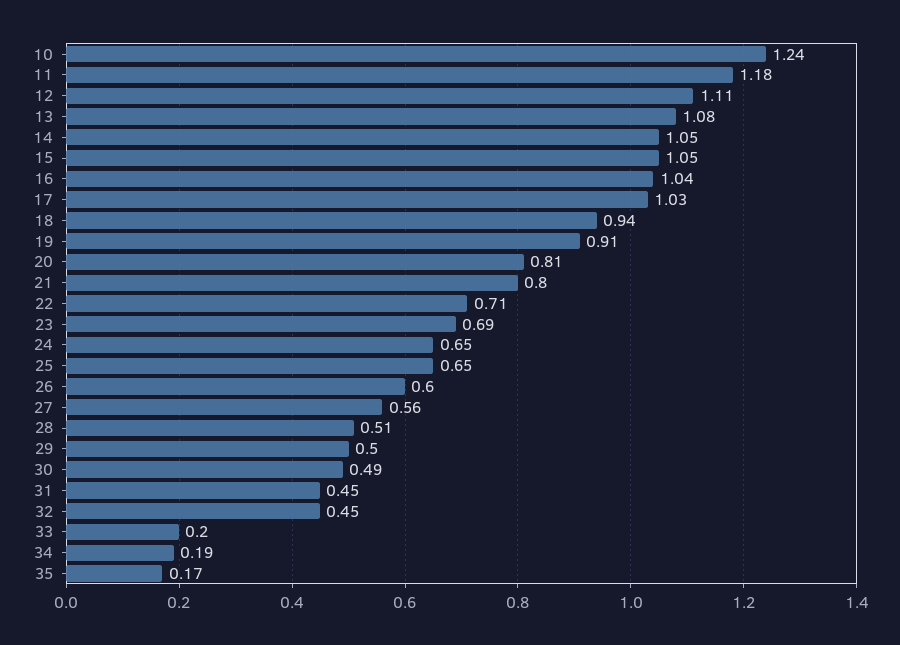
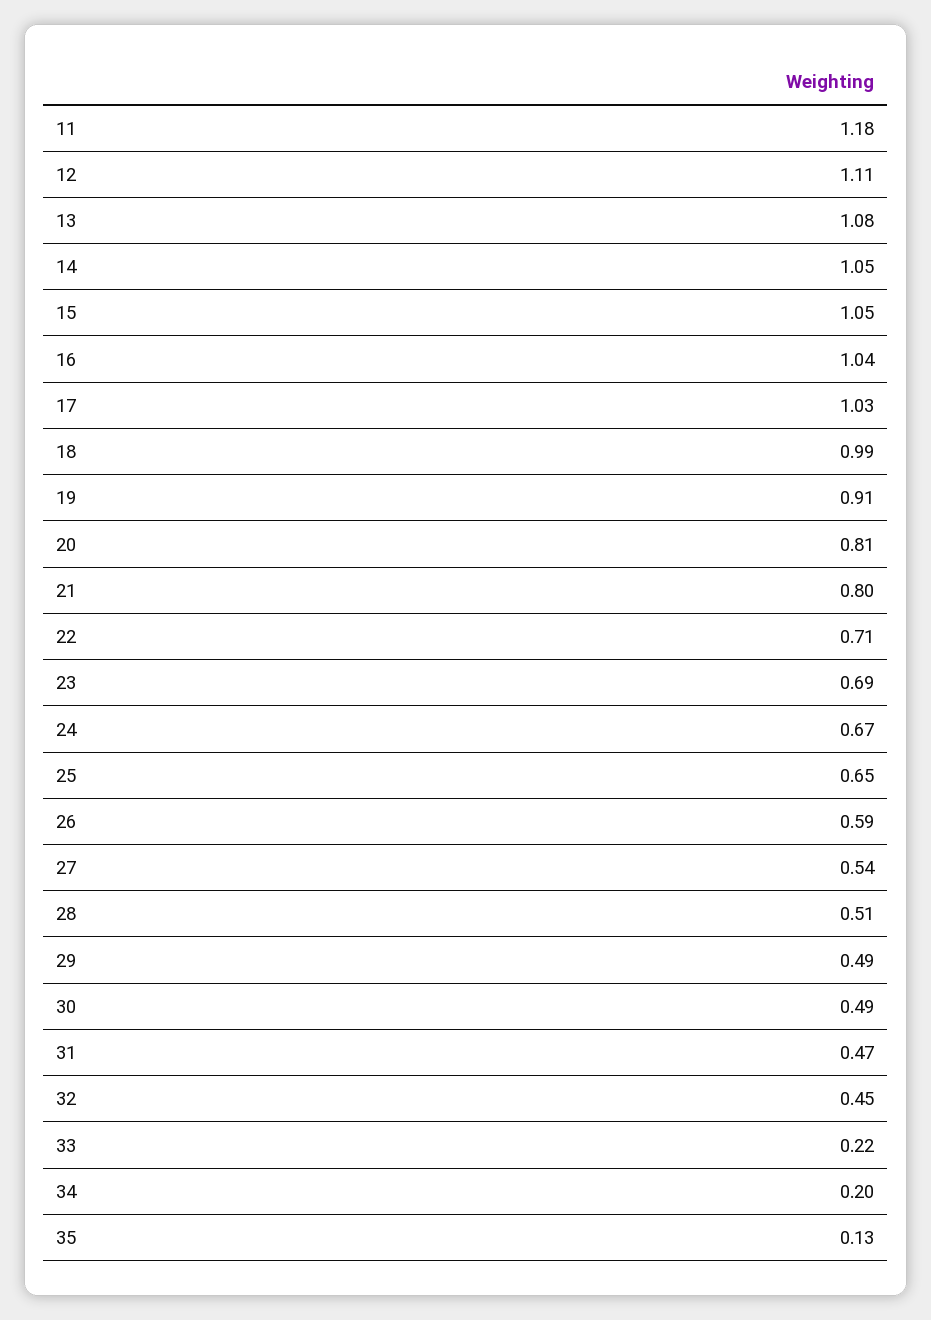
10: 1.24 -> none
18: 0.94 -> 0.99
24: 0.65 -> 0.67
26: 0.6 -> 0.59
27: 0.56 -> 0.54
29: 0.5 -> 0.49
31: 0.45 -> 0.47
33: 0.2 -> 0.22
34: 0.19 -> 0.2
35: 0.17 -> 0.13

